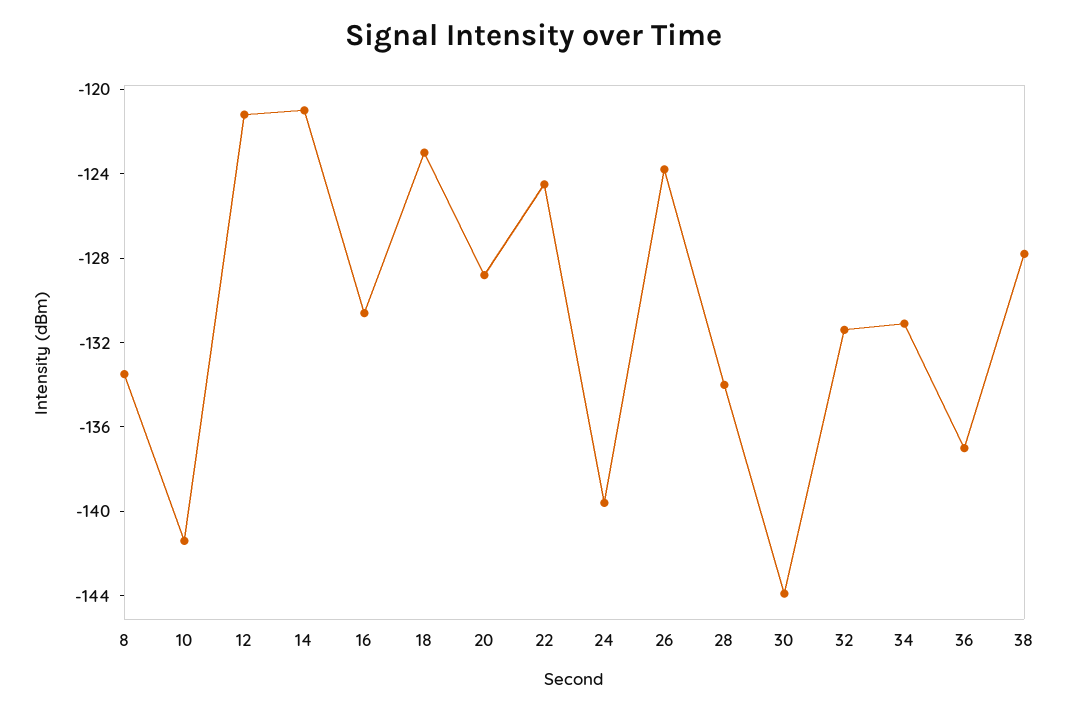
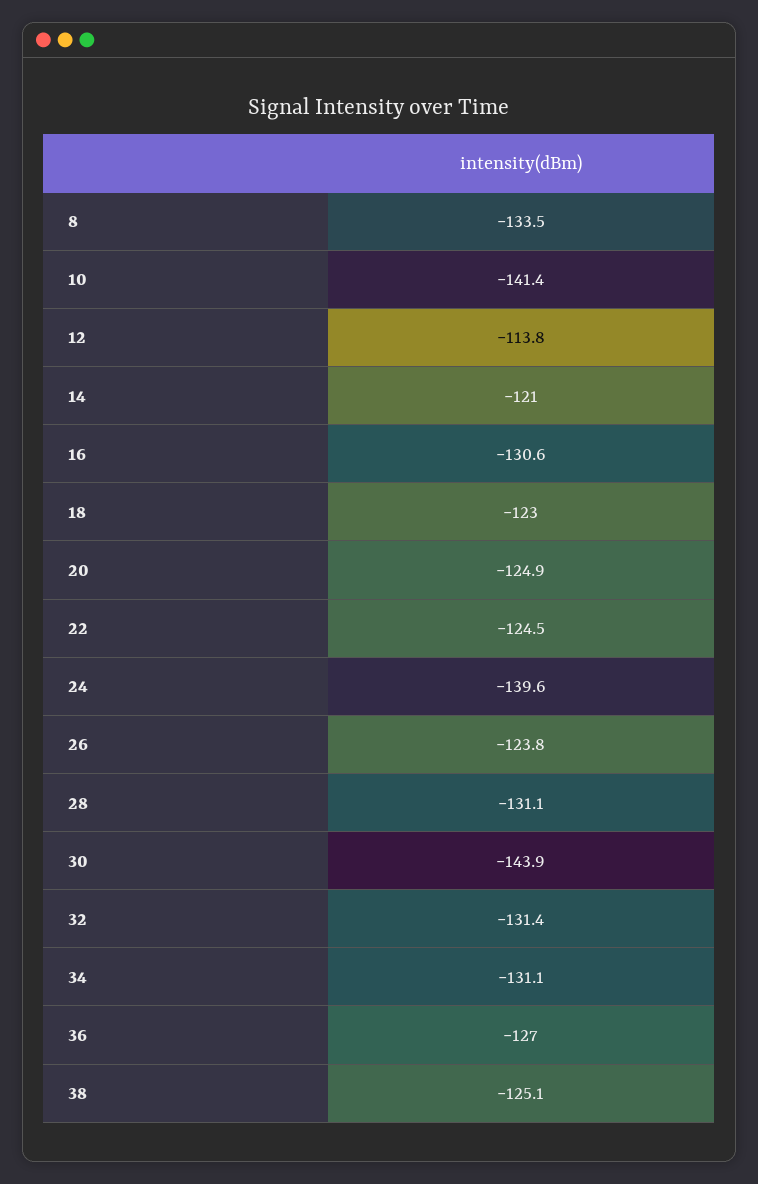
12: -121 -> -113.8
20: -129 -> -124.9
28: -134 -> -131.1
36: -137 -> -127
38: -128 -> -125.1

